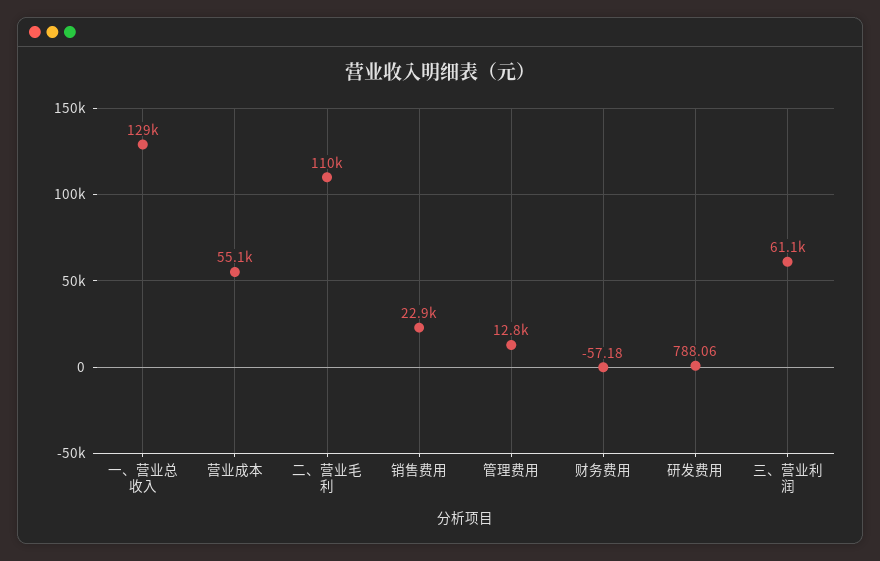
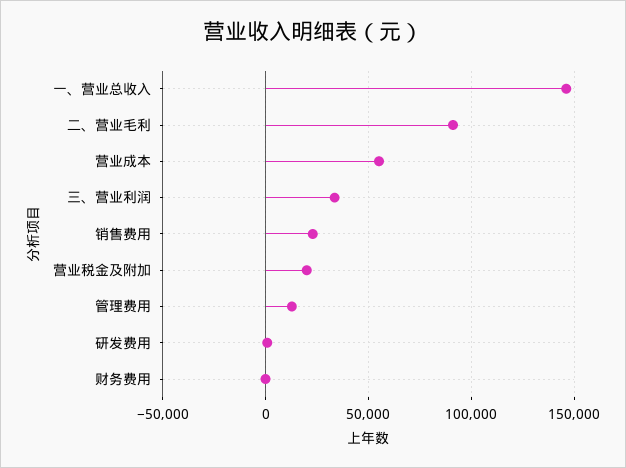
一、营业总收入: 129000 -> 145000
二、营业毛利: 110000 -> 90000
三、营业利润: 61100 -> 35000
营业税金及附加: none -> 20000

